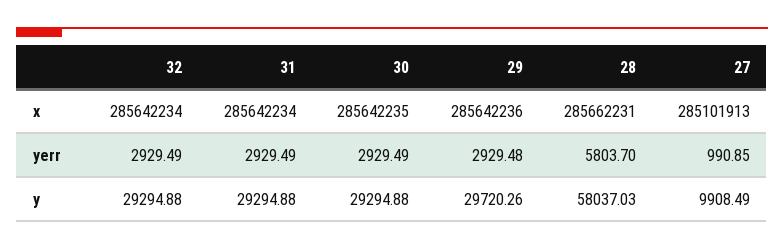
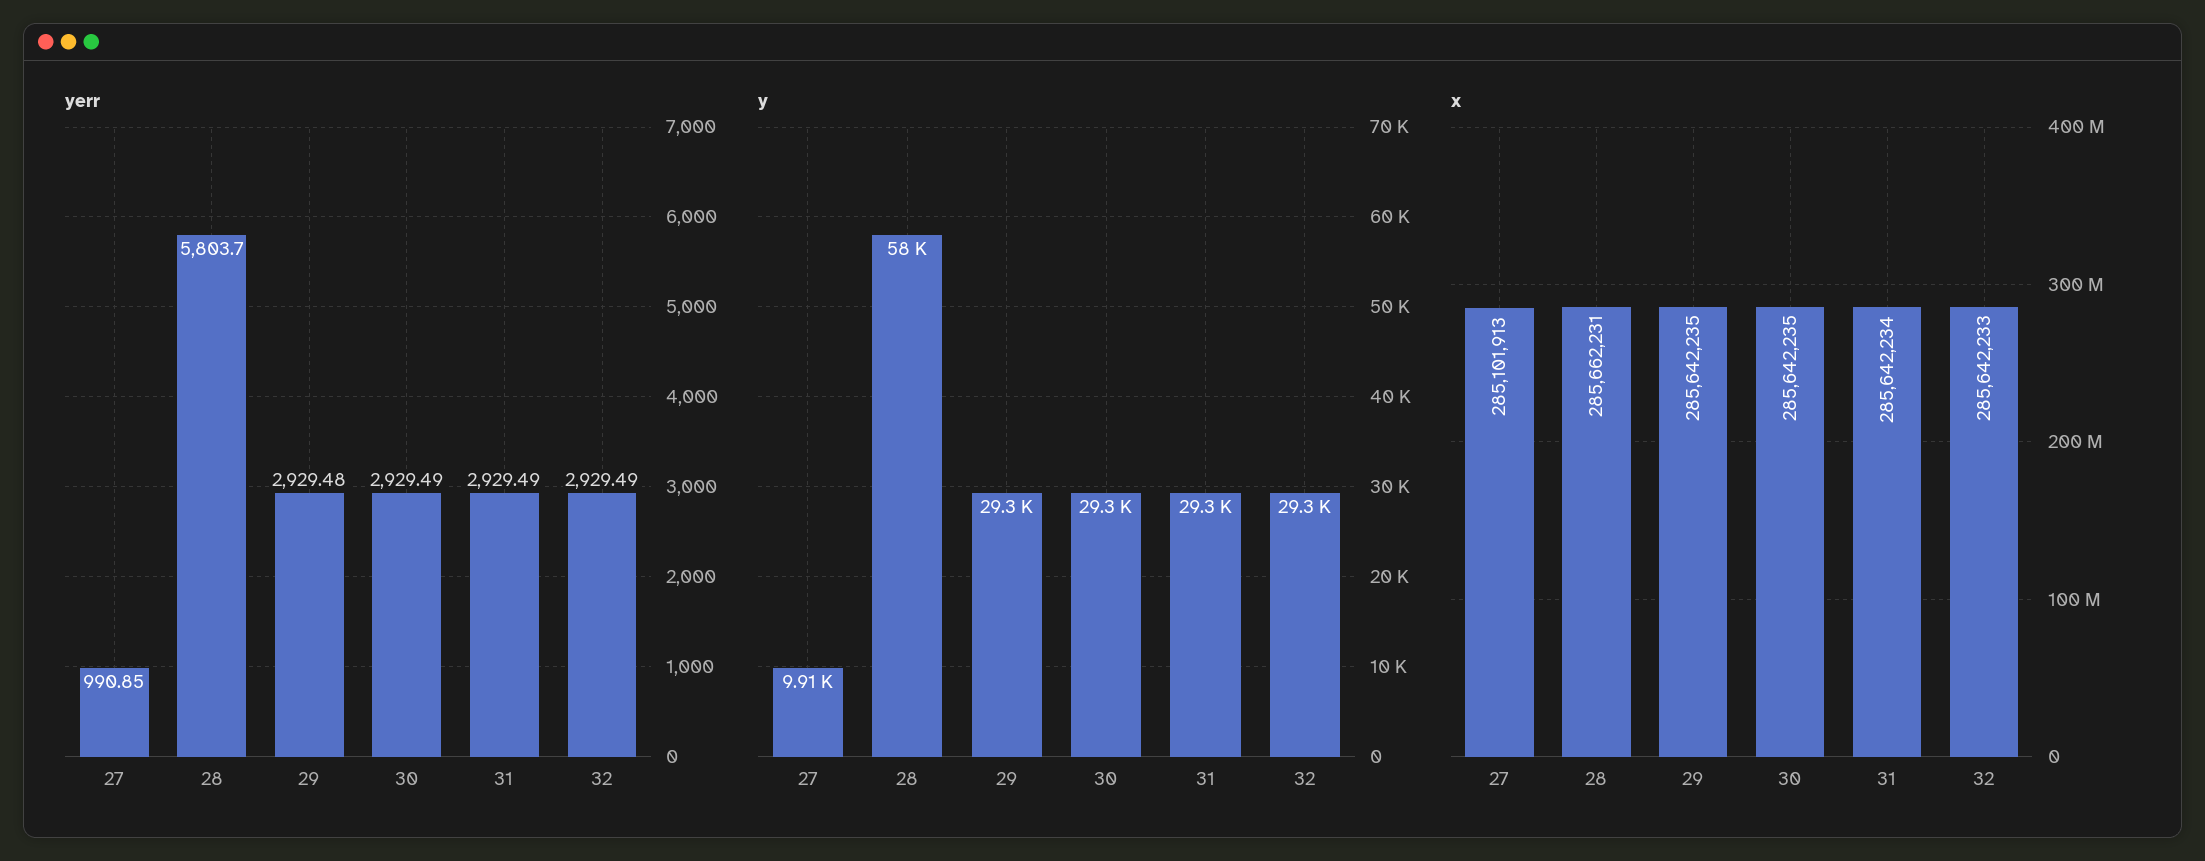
x, 32: 285642234 -> 285642233
x, 29: 285642236 -> 285642235
y, 29: 29720.26 -> 29300

